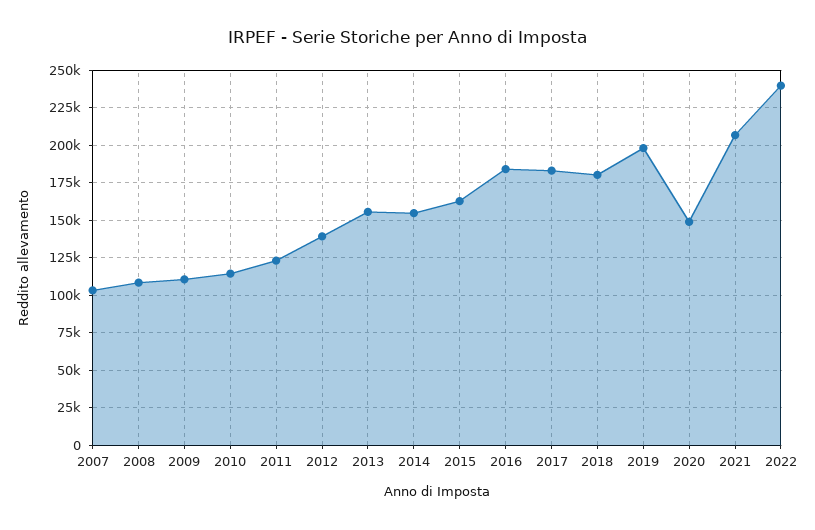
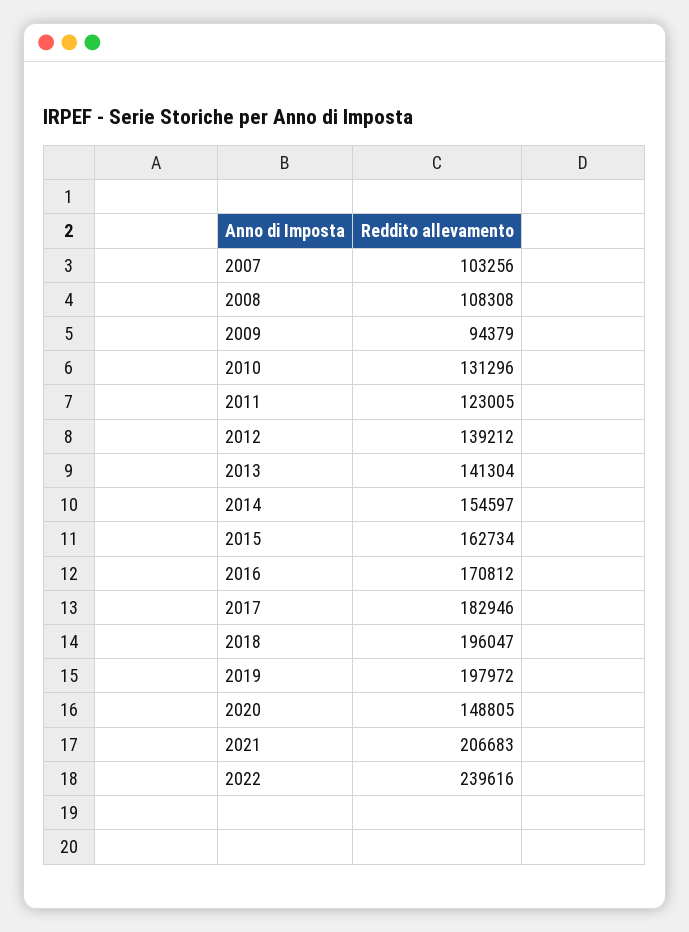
2009: 110000 -> 94379
2010: 115000 -> 131296
2013: 155000 -> 141304
2016: 185000 -> 170812
2018: 180000 -> 196047

